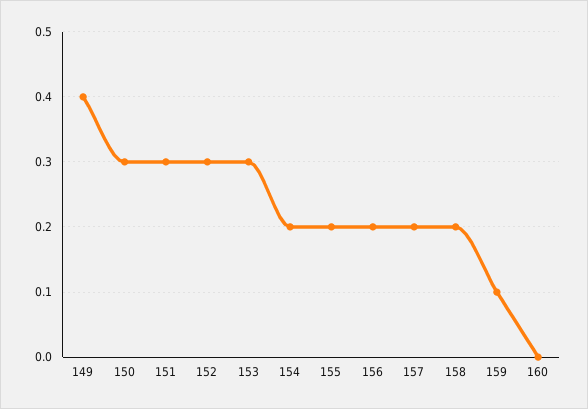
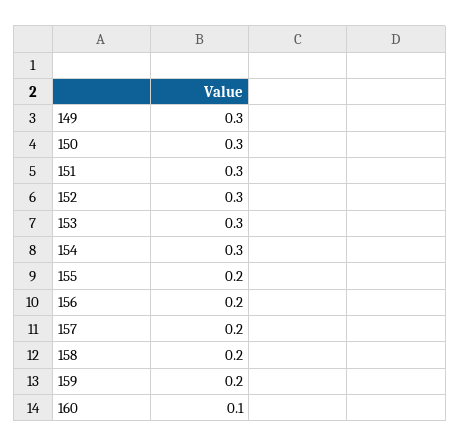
149: 0.4 -> 0.3
154: 0.2 -> 0.3
159: 0.1 -> 0.2
160: 0 -> 0.1

